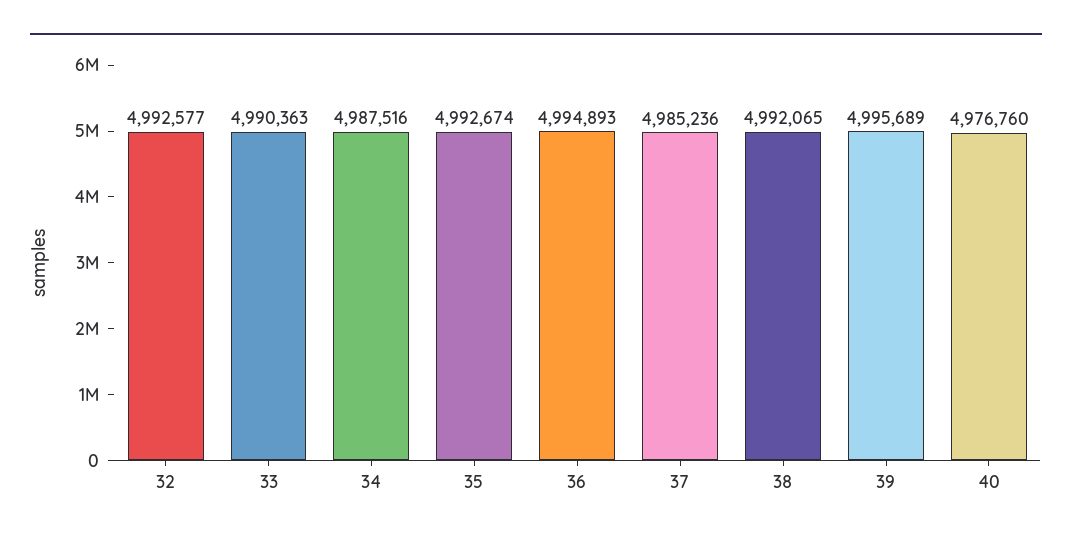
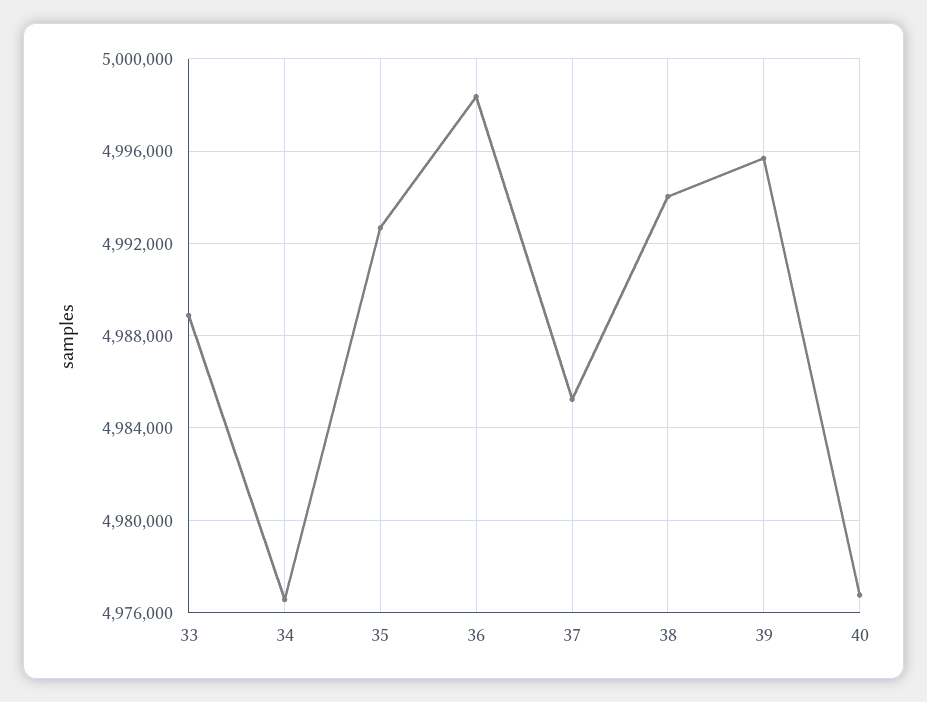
32: 4992577 -> none
33: 4990363 -> 4989000
34: 4987516 -> 4976500
36: 4994893 -> 4998500
38: 4992065 -> 4994000

